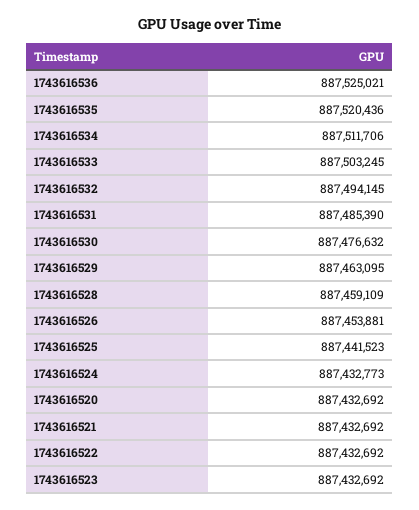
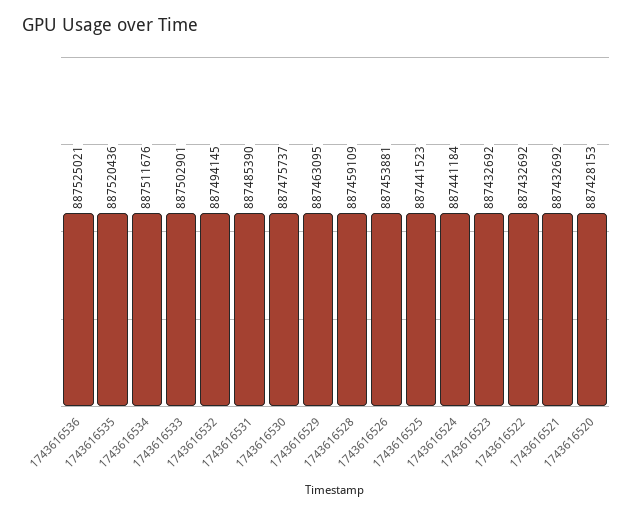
1743616534: 887511706 -> 887511676
1743616533: 887503245 -> 887502901
1743616530: 887476632 -> 887475737
1743616524: 887432773 -> 887441184
1743616520: 887432692 -> 887428153

